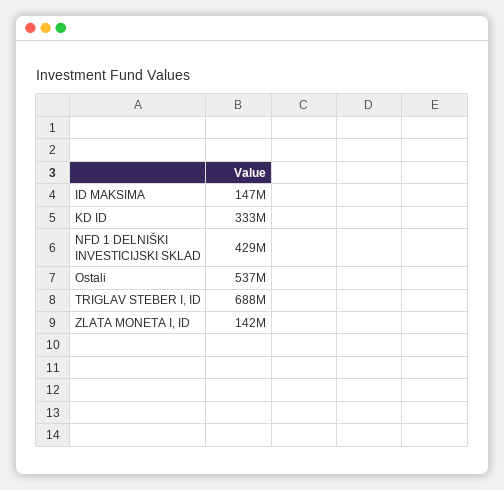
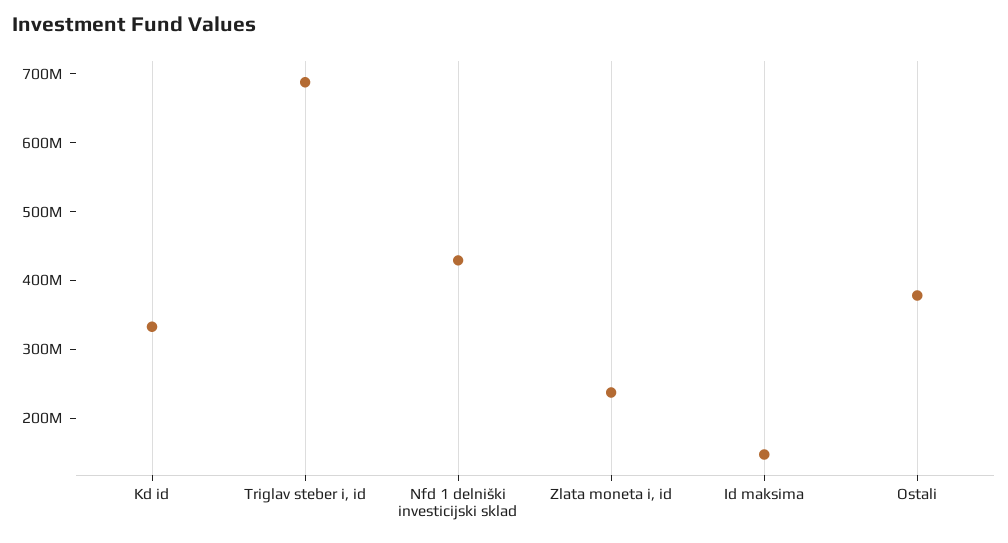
Ostali: 537000000 -> 380000000
ZLATA MONETA I, ID: 142000000 -> 240000000

